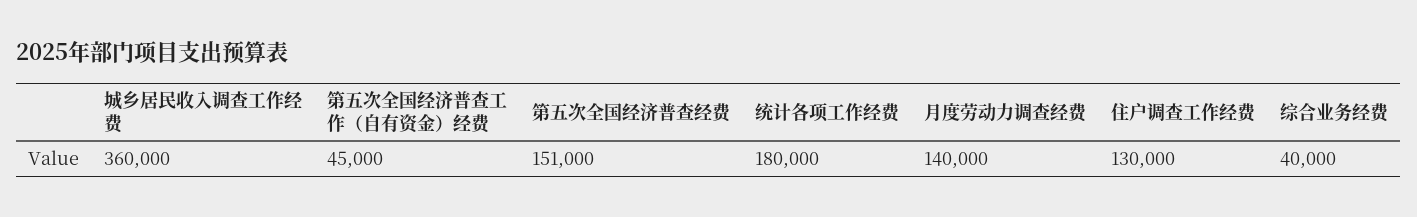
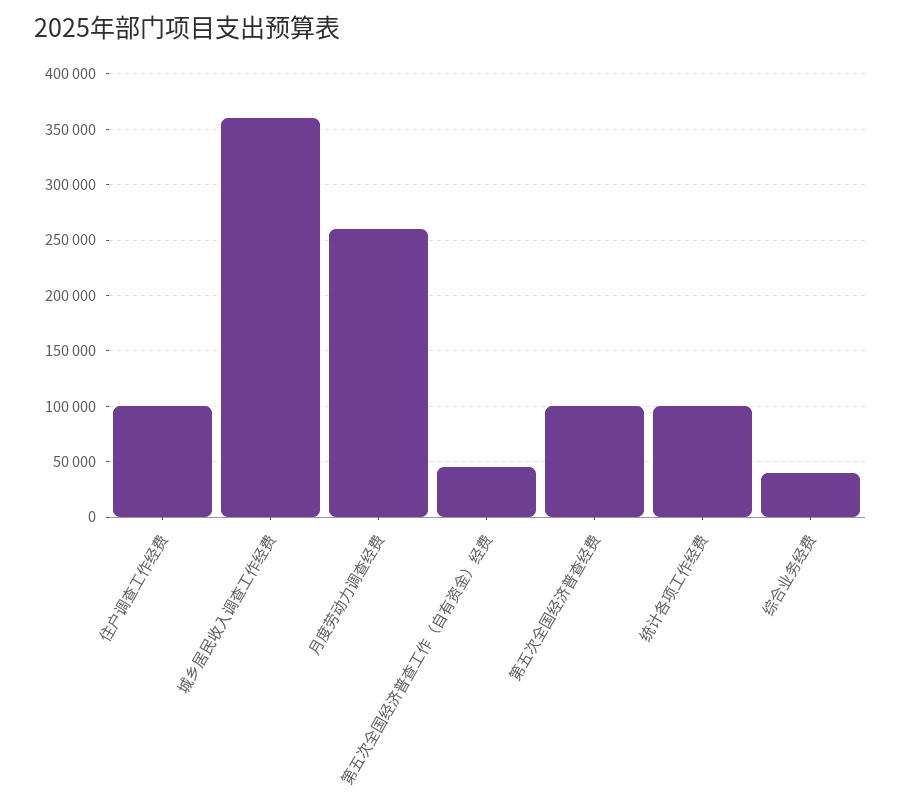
第五次全国经济普查经费: 151000 -> 100000
统计各项工作经费: 180000 -> 100000
月度劳动力调查经费: 140000 -> 260000
住户调查工作经费: 130000 -> 100000

